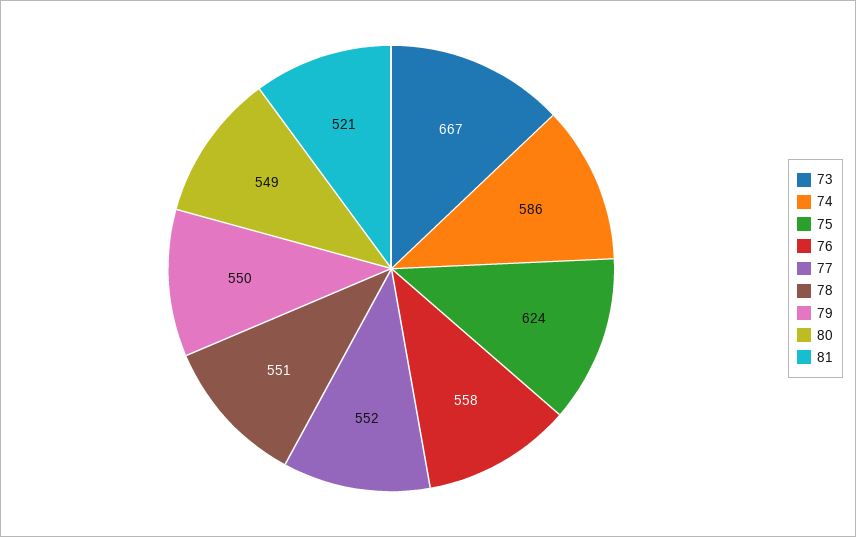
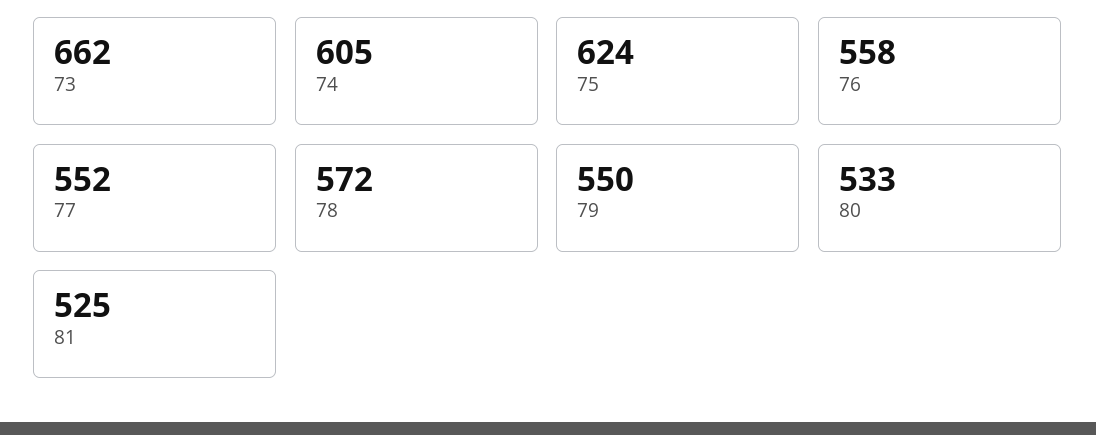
73: 667 -> 662
74: 586 -> 605
78: 551 -> 572
80: 549 -> 533
81: 521 -> 525

